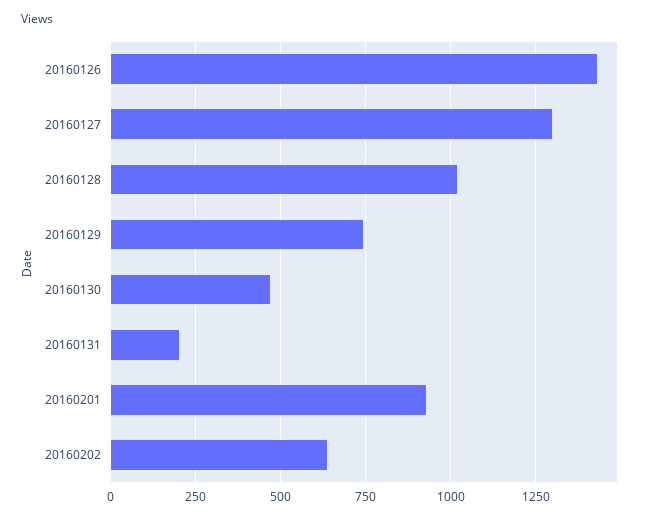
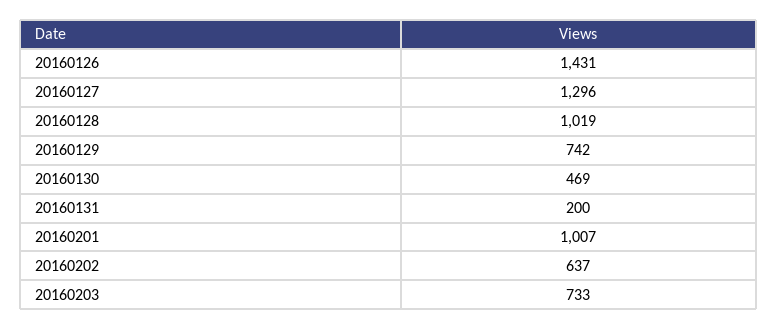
20160201: 925 -> 1007
20160203: none -> 733

